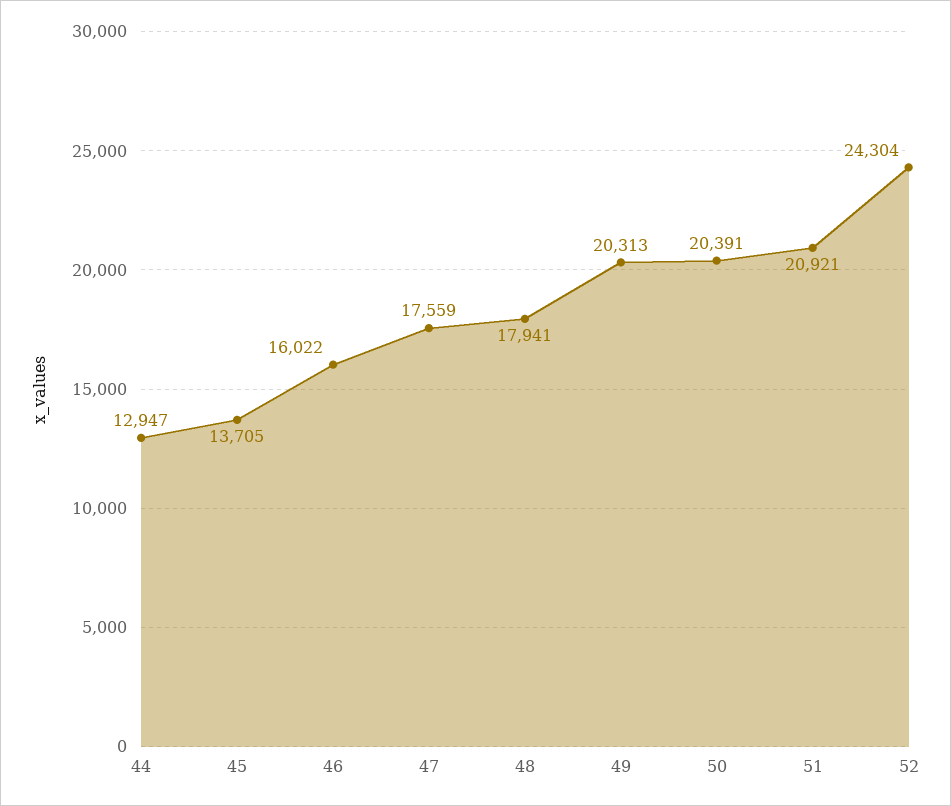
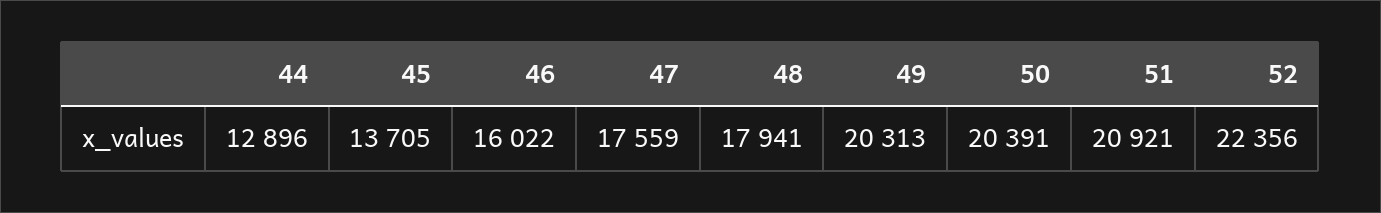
44: 12947 -> 12896
52: 24304 -> 22356

